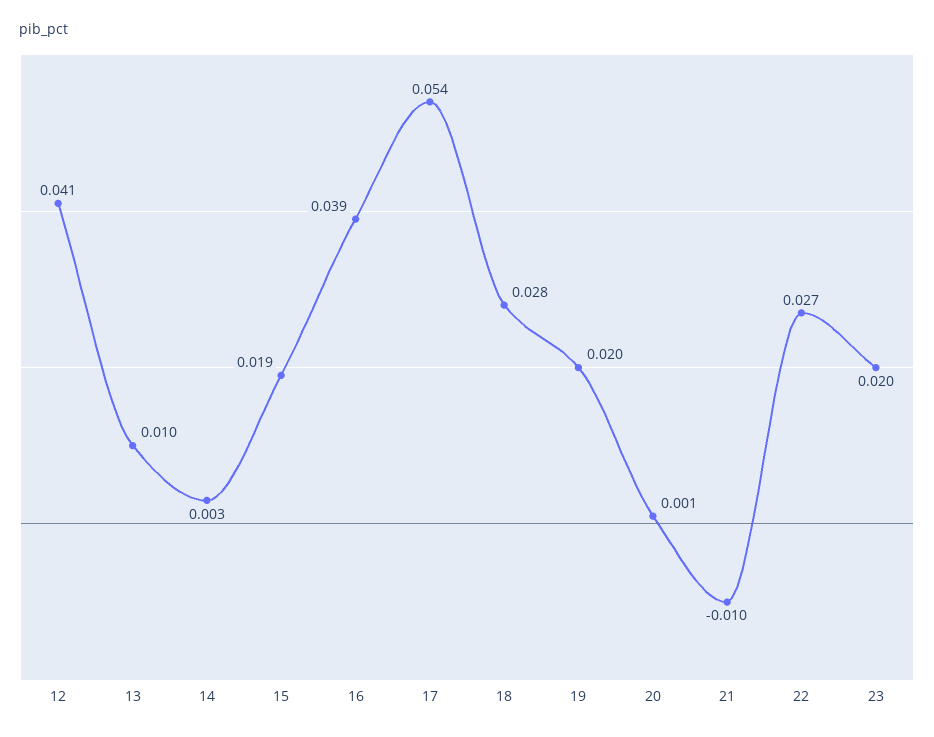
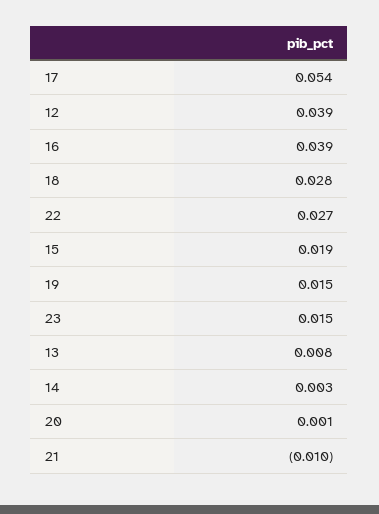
12: 0.041 -> 0.039
13: 0.01 -> 0.008
19: 0.02 -> 0.015
23: 0.02 -> 0.015

